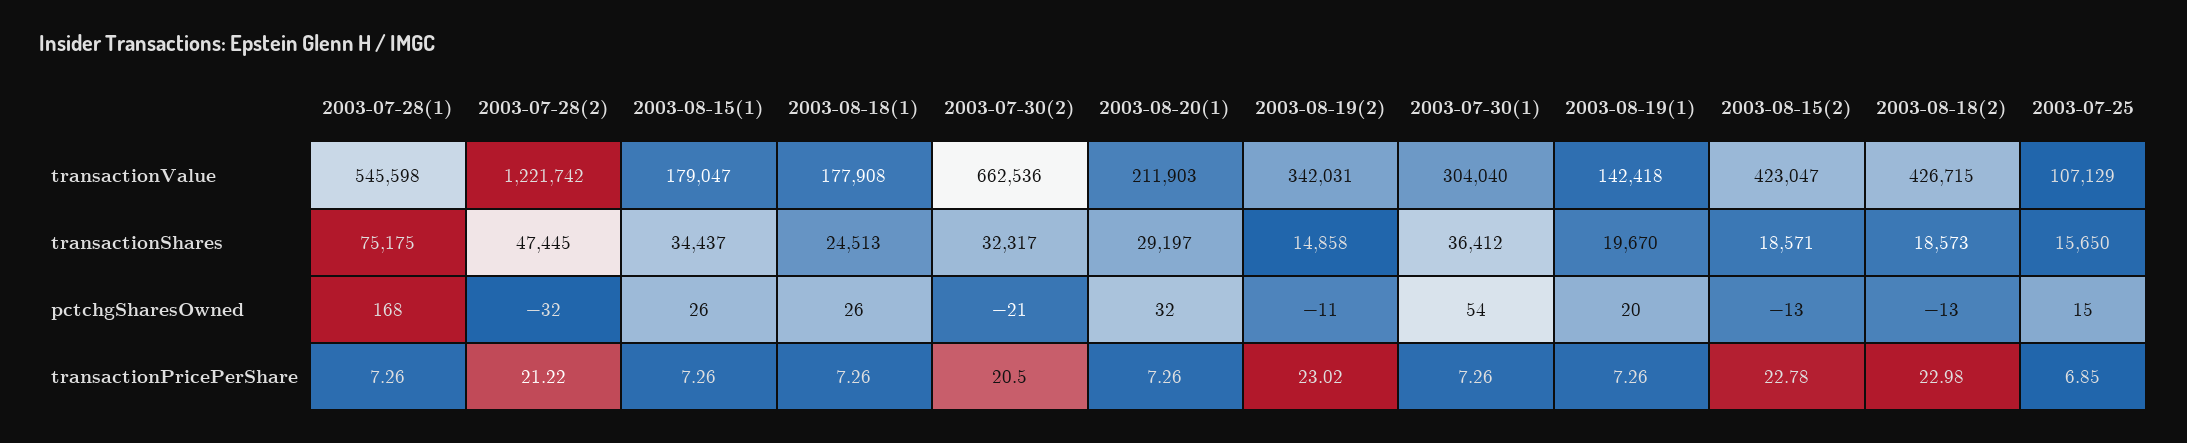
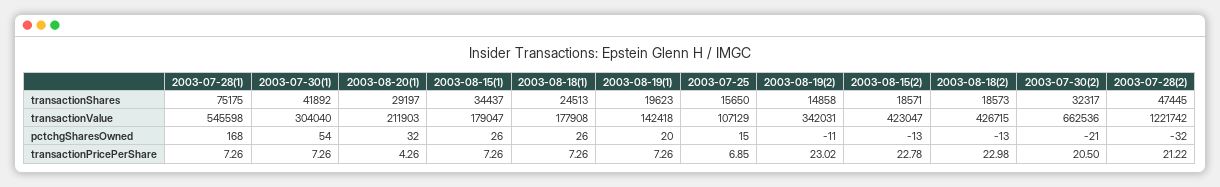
2003-07-30(1), transactionShares: 36412 -> 41892
2003-08-19(1), transactionShares: 19670 -> 19623
2003-08-20(1), transactionPricePerShare: 7.26 -> 4.26

